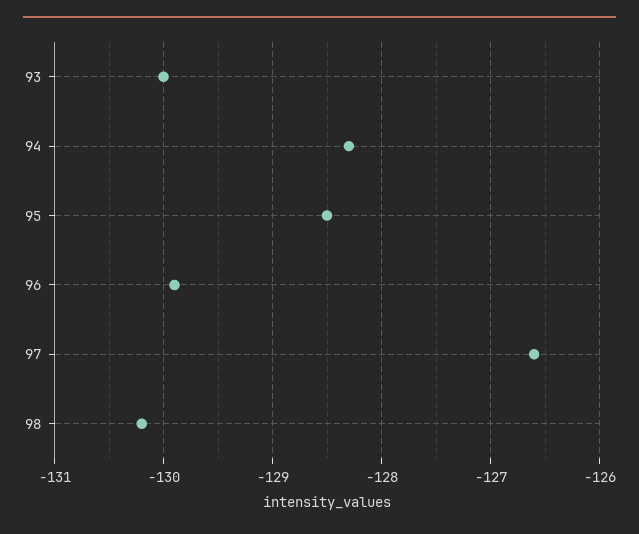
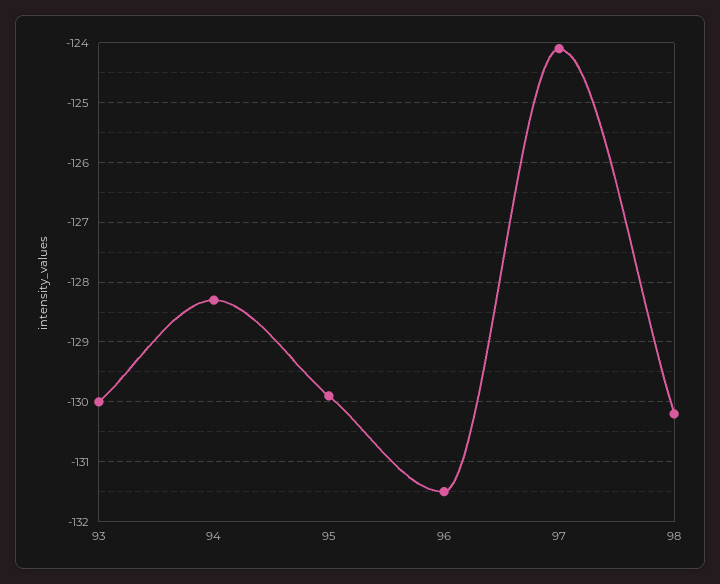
95: -128.5 -> -130
96: -129.9 -> -131.5
97: -126.6 -> -124

